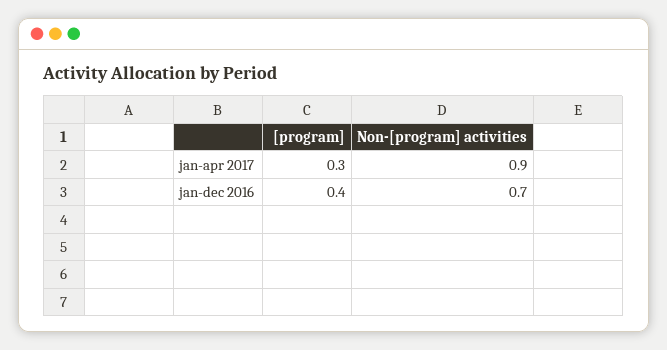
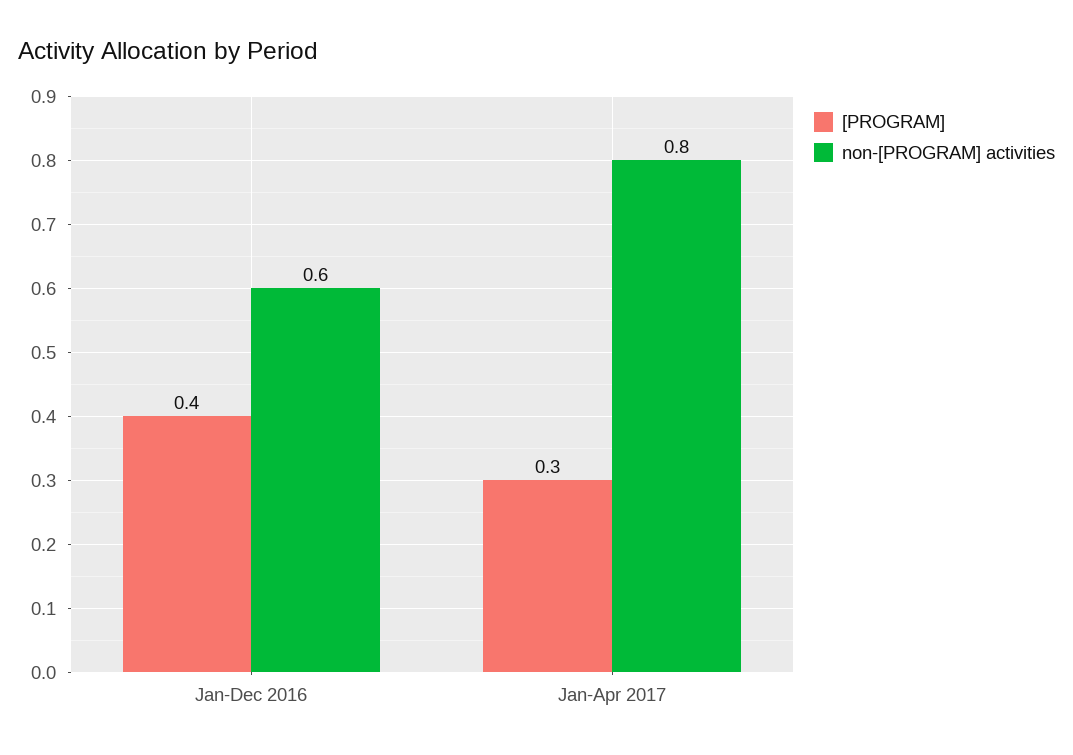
Non-[program] activities, jan-apr 2017: 0.9 -> 0.8
Non-[program] activities, jan-dec 2016: 0.7 -> 0.6

